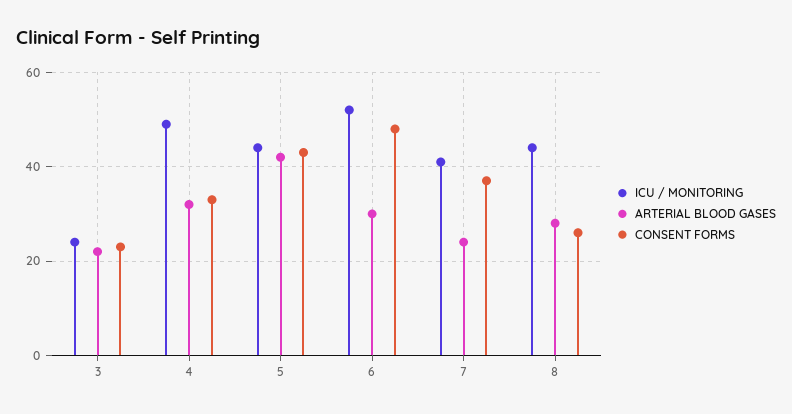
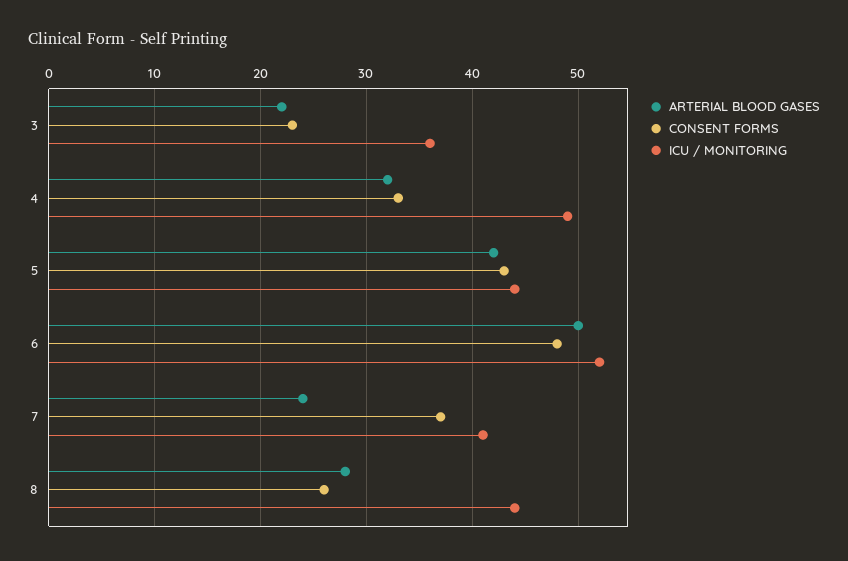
ICU / MONITORING, 3: 25 -> 36
ARTERIAL BLOOD GASES, 6: 30 -> 50

